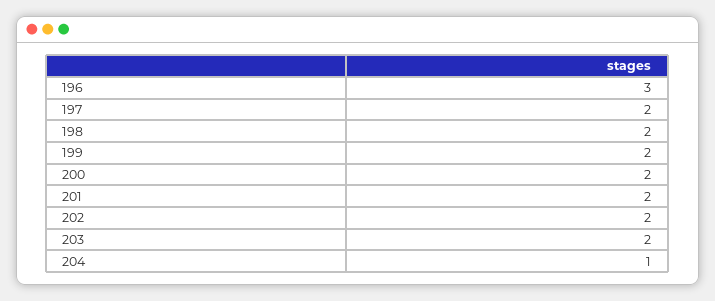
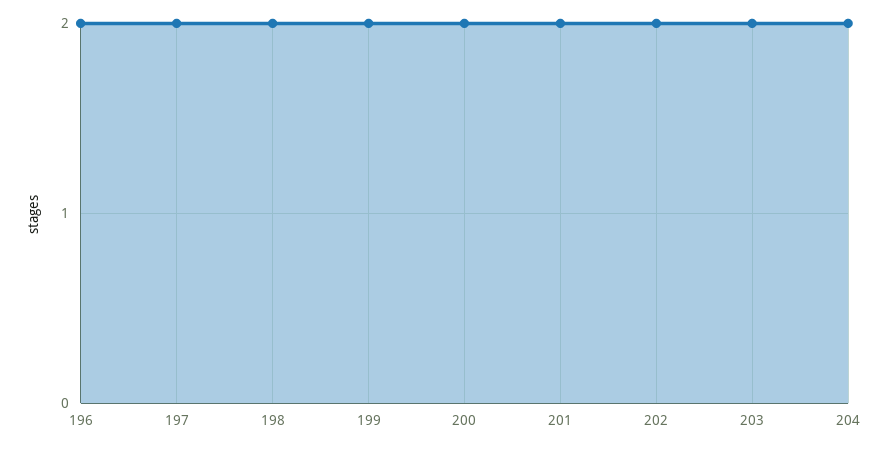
196: 3 -> 2
204: 1 -> 2

